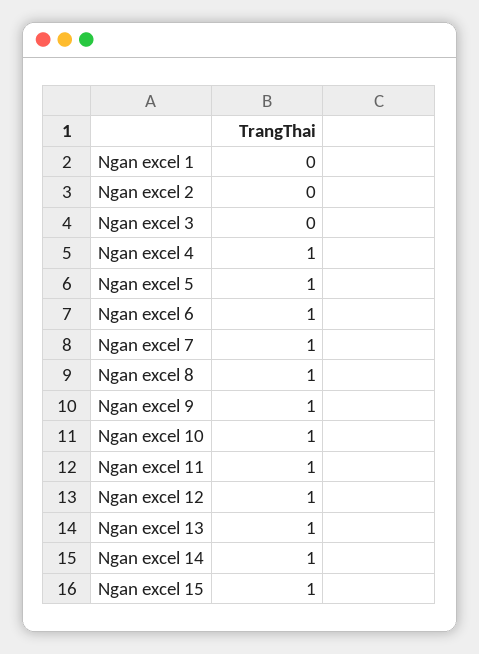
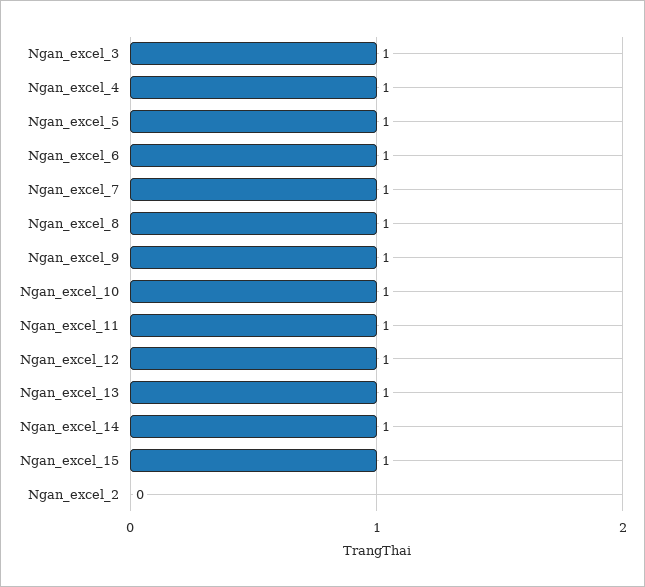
Ngan excel 1: 0 -> none
Ngan excel 3: 0 -> 1

